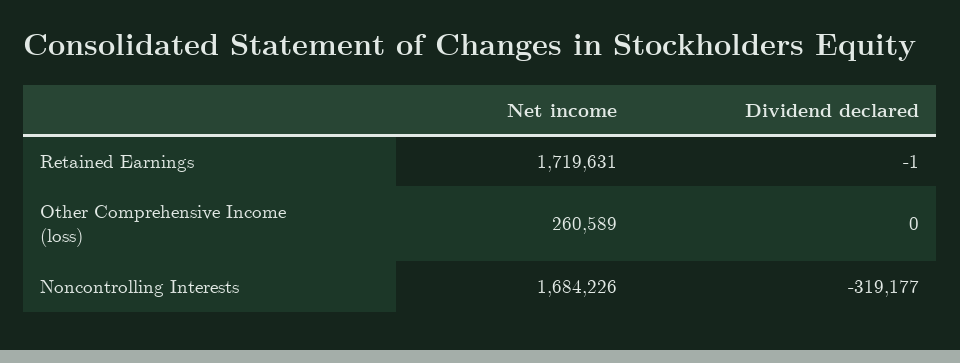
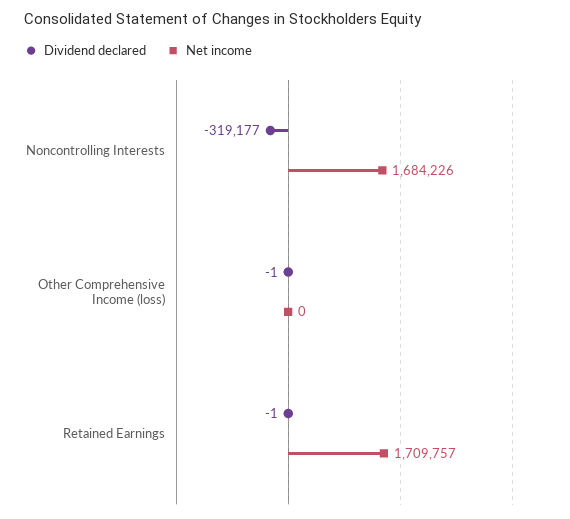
Net income, Retained Earnings: 1719631 -> 1709757
Net income, Other Comprehensive Income (loss): 260589 -> 0
Dividend declared, Other Comprehensive Income (loss): 0 -> -1

